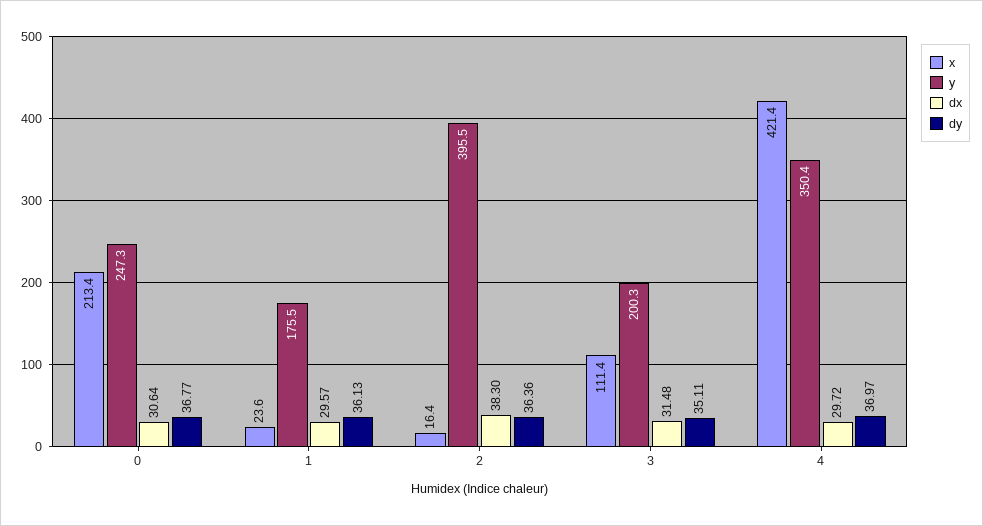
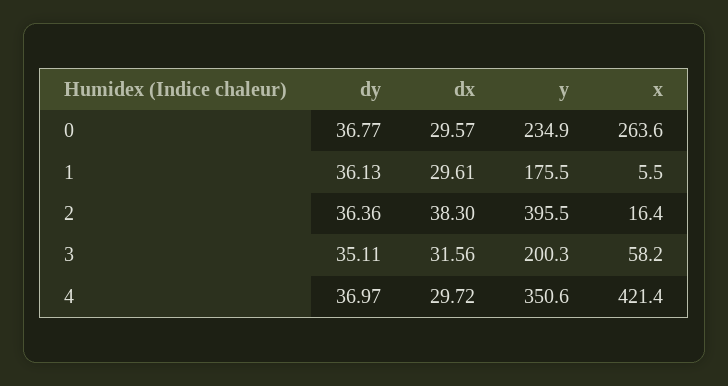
x, 0: 213.4 -> 263.6
y, 0: 247.3 -> 234.9
dx, 0: 30.64 -> 29.57
x, 1: 23.6 -> 5.5
dx, 1: 29.57 -> 29.61
x, 3: 111.4 -> 58.2
dx, 3: 31.48 -> 31.56
y, 4: 350.4 -> 350.6

